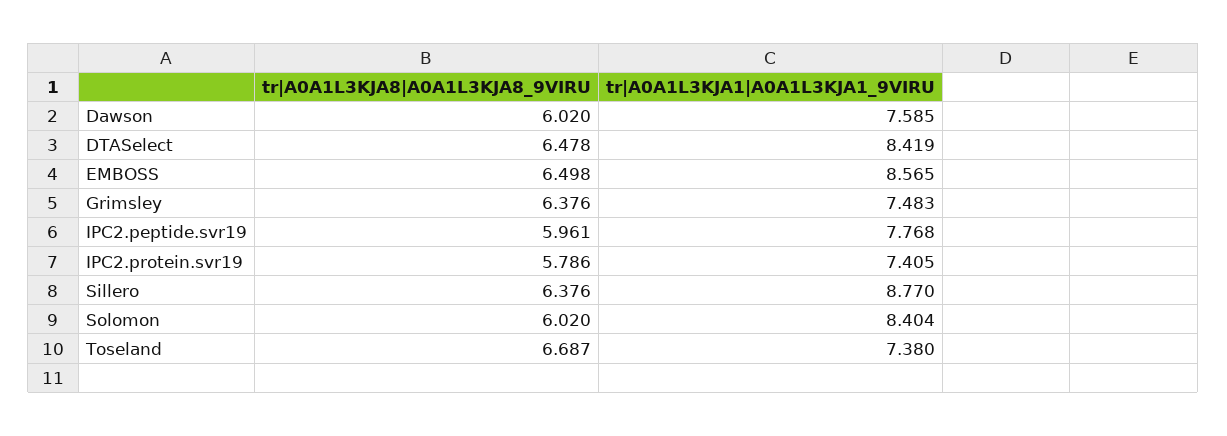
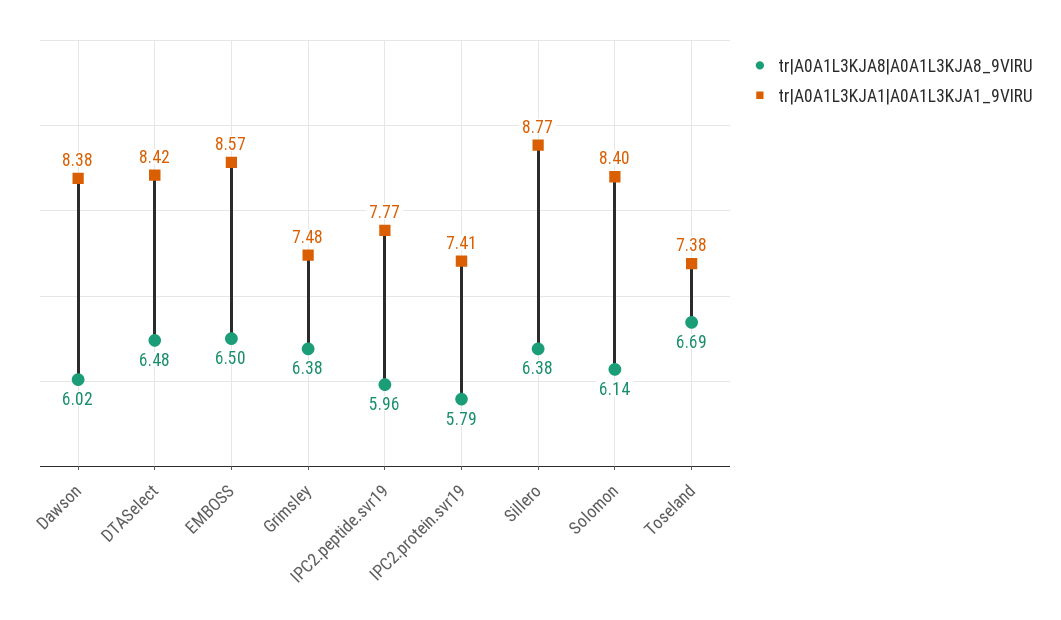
tr|A0A1L3KJA1|A0A1L3KJA1_9VIRU, Dawson: 7.585 -> 8.38
tr|A0A1L3KJA8|A0A1L3KJA8_9VIRU, Solomon: 6.02 -> 6.14

